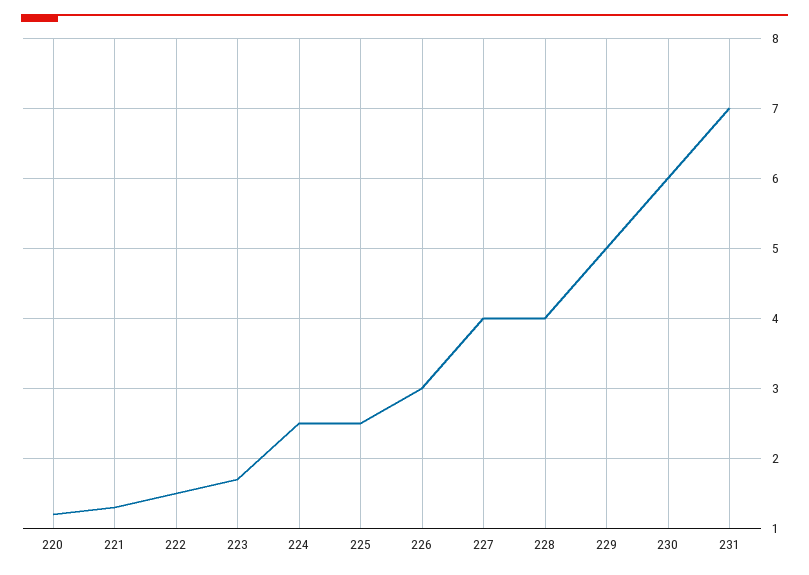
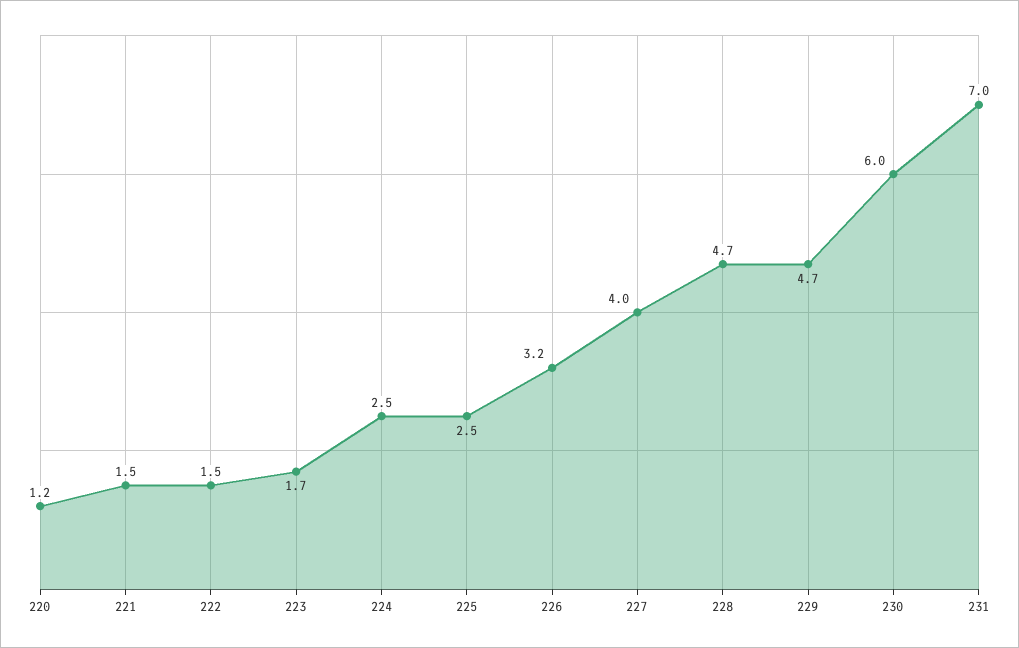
221: 1.3 -> 1.5
226: 3 -> 3.2
228: 4 -> 4.7
229: 5 -> 4.7

